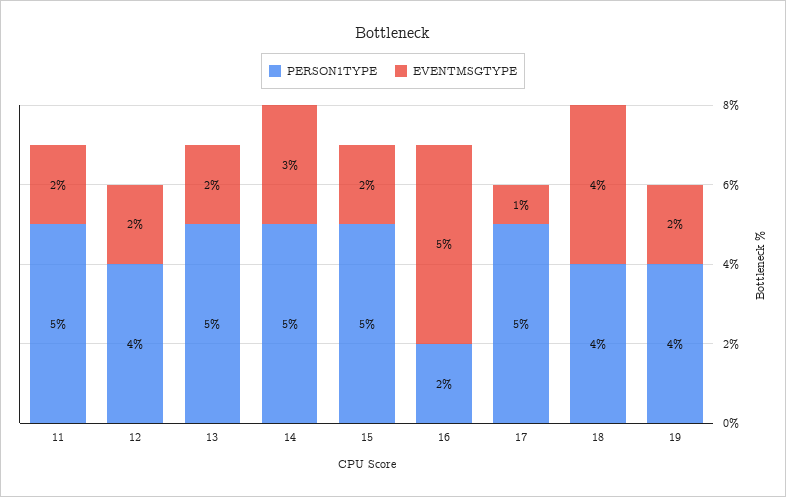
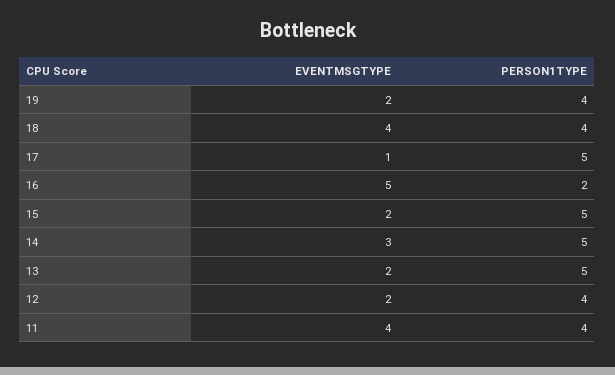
PERSON1TYPE, 11: 5 -> 4
EVENTMSGTYPE, 11: 2 -> 4

